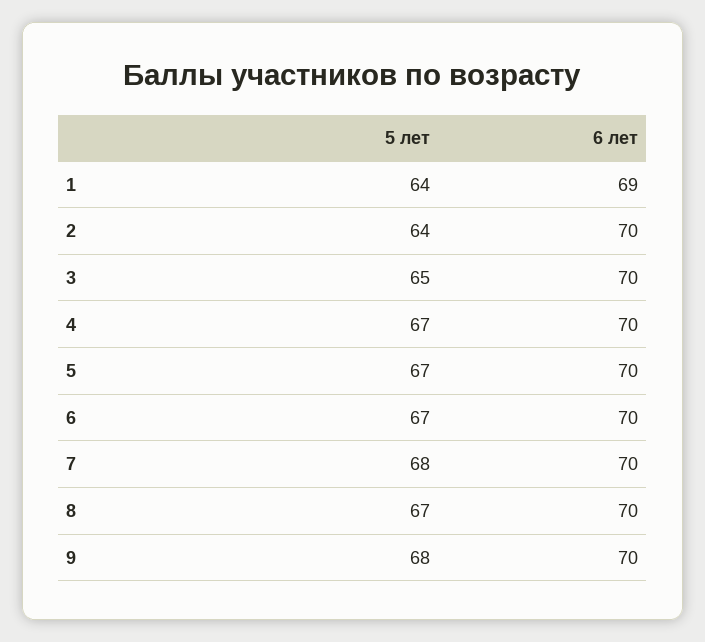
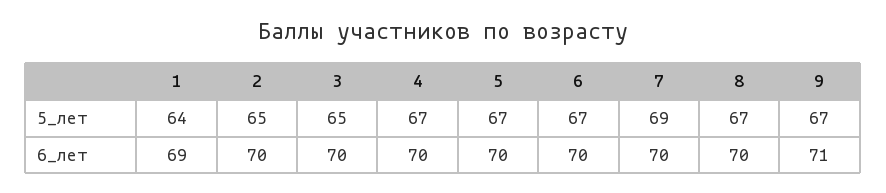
5 лет, 2: 64 -> 65
5 лет, 7: 68 -> 69
5 лет, 9: 68 -> 67
6 лет, 9: 70 -> 71

